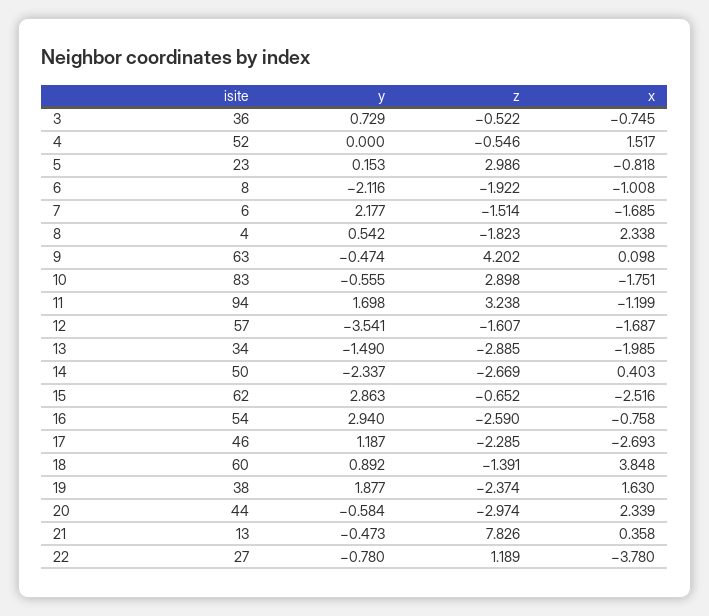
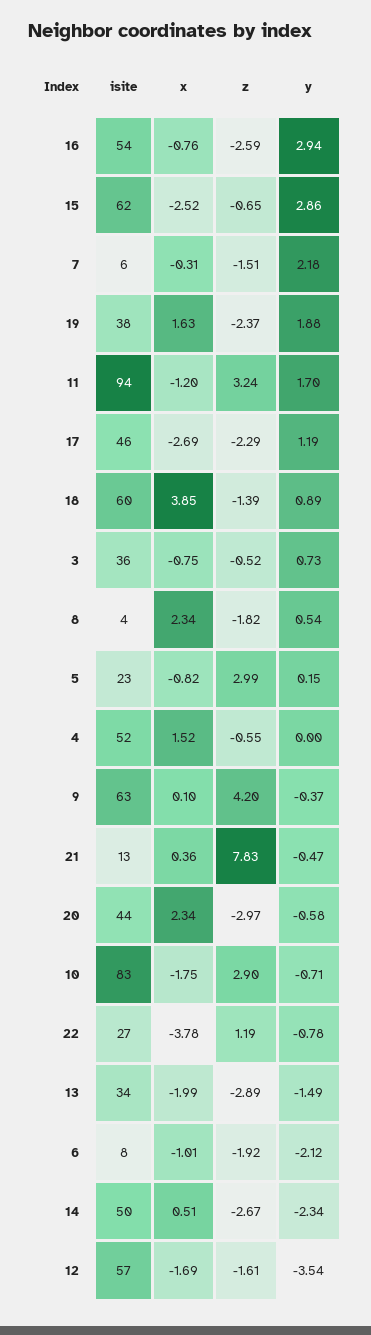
x, 7: -1.685 -> -0.31
y, 9: -0.474 -> -0.37
y, 10: -0.555 -> -0.71
x, 14: 0.403 -> 0.51

